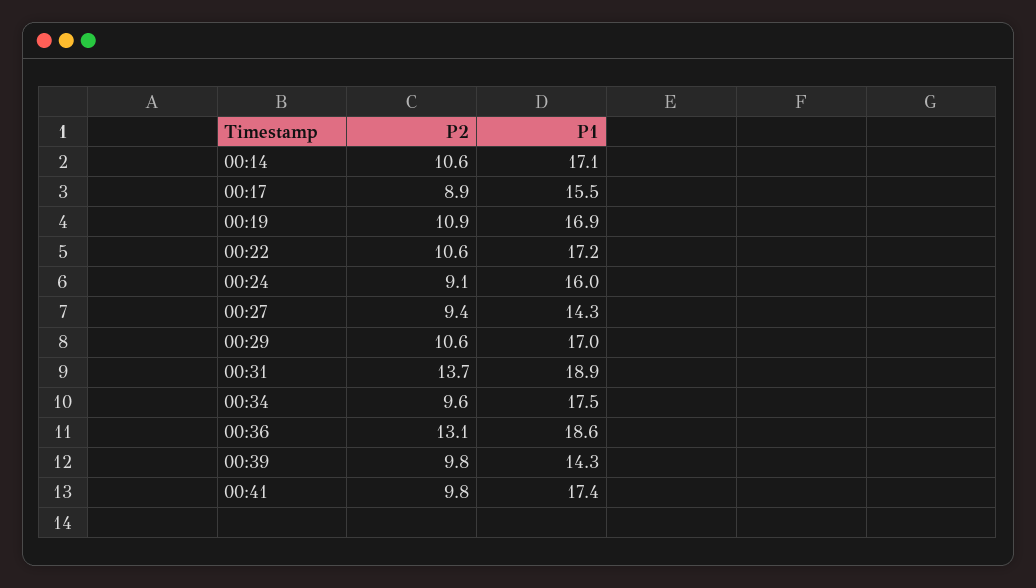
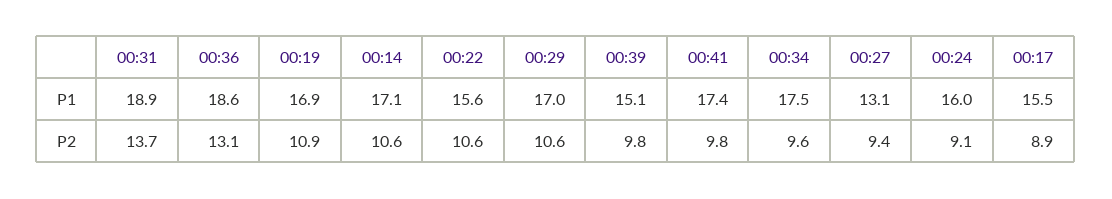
P1, 00:22: 17.2 -> 15.6
P1, 00:27: 14.3 -> 13.1
P1, 00:39: 14.3 -> 15.1

